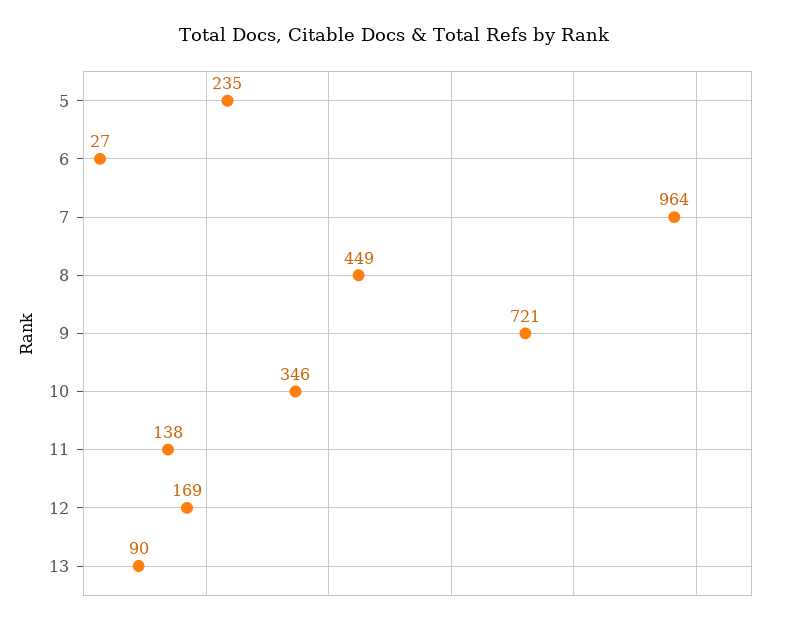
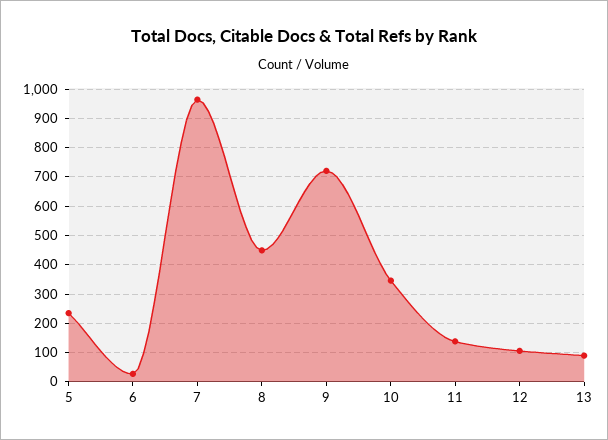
12: 169 -> 100

